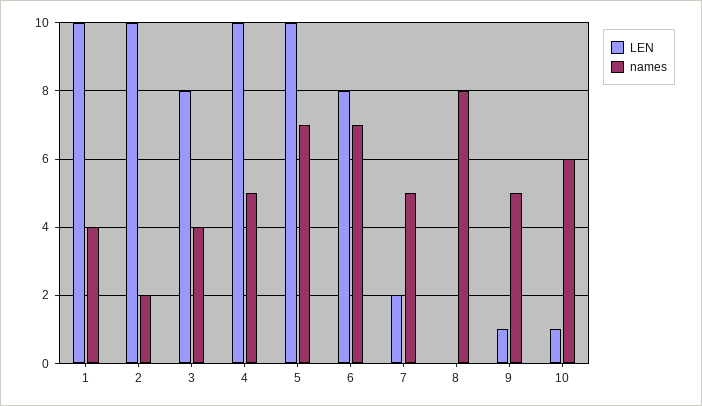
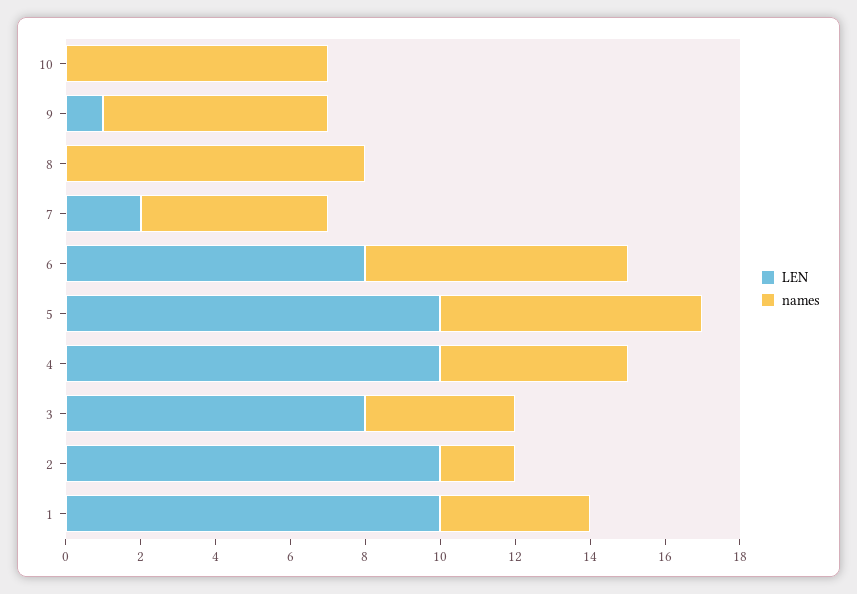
names, 9: 5 -> 6
LEN, 10: 1 -> 0
names, 10: 6 -> 7

